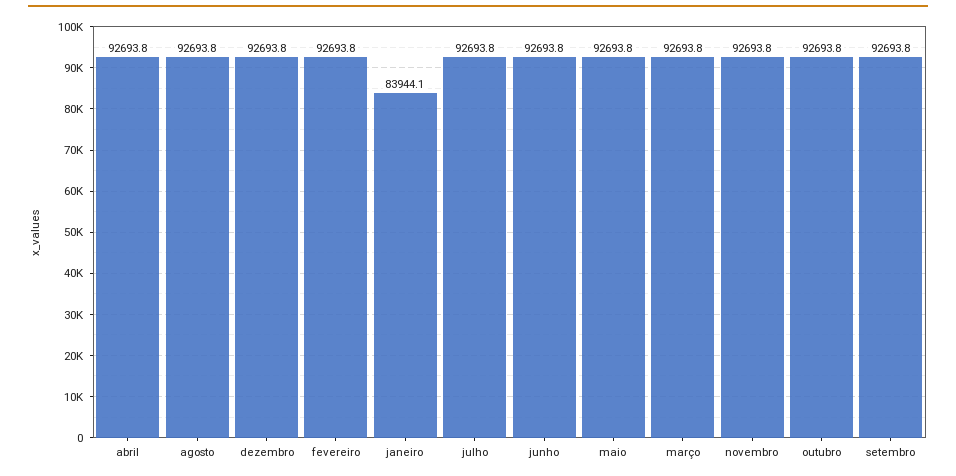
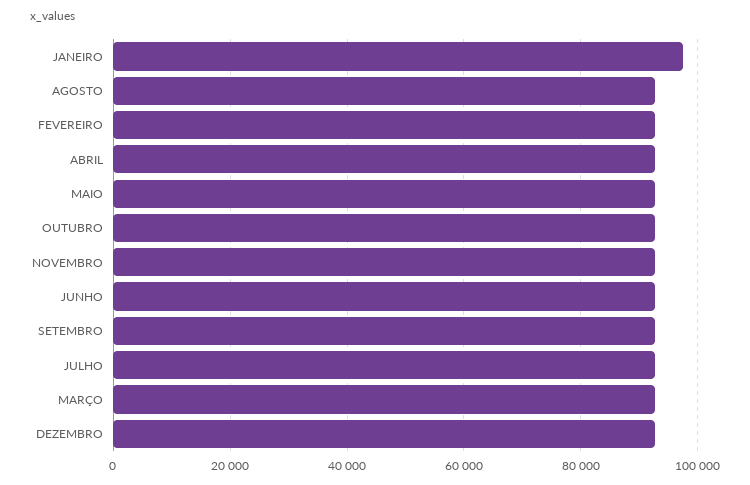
janeiro: 83944.1 -> 98000

